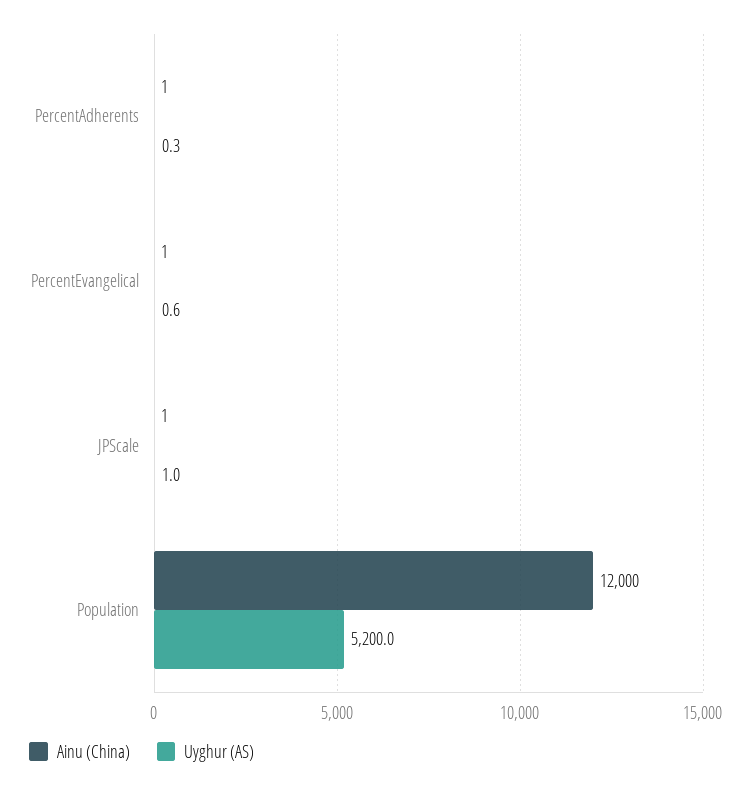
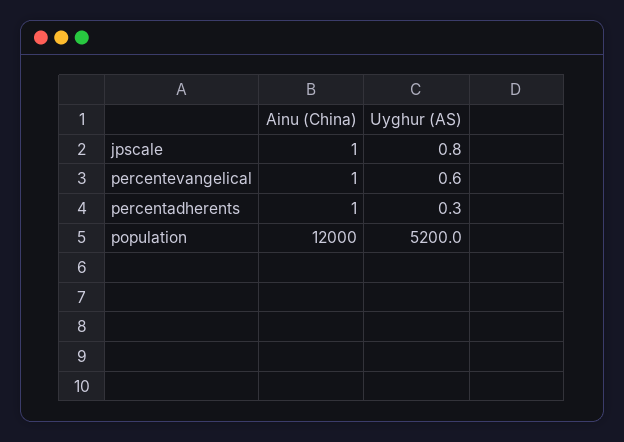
Uyghur (AS), JPScale: 1 -> 0.8

